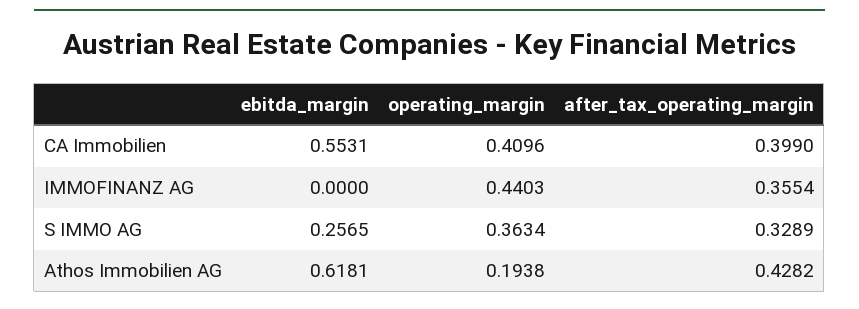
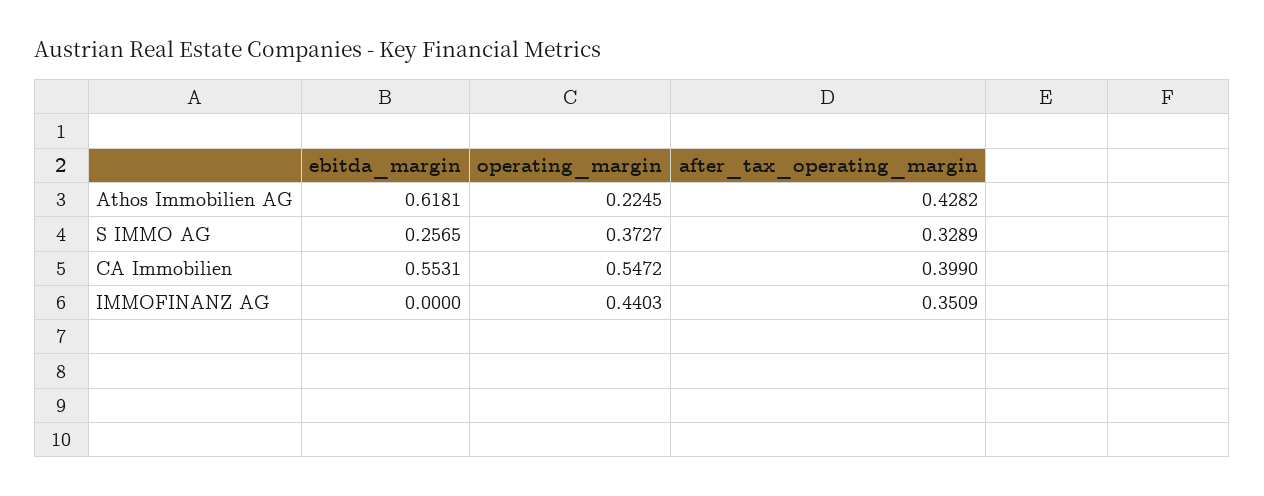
operating_margin, CA Immobilien: 0.4096 -> 0.5472
after_tax_operating_margin, IMMOFINANZ AG: 0.3554 -> 0.3509
operating_margin, S IMMO AG: 0.3634 -> 0.3727
operating_margin, Athos Immobilien AG: 0.1938 -> 0.2245

